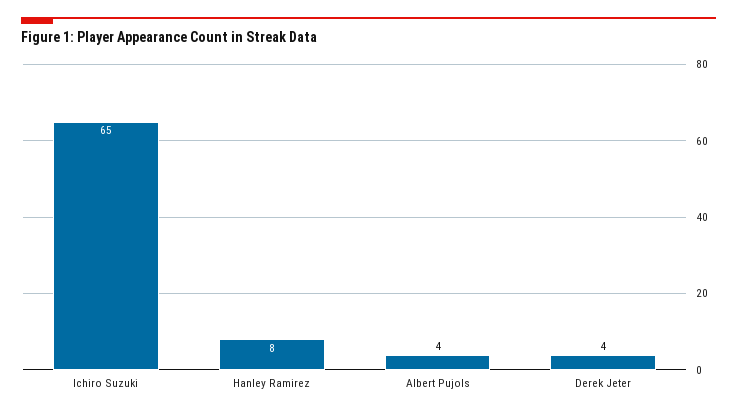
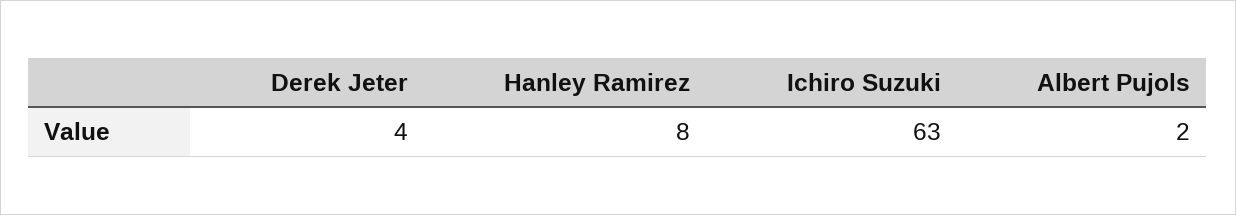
Ichiro Suzuki: 65 -> 63
Albert Pujols: 4 -> 2

